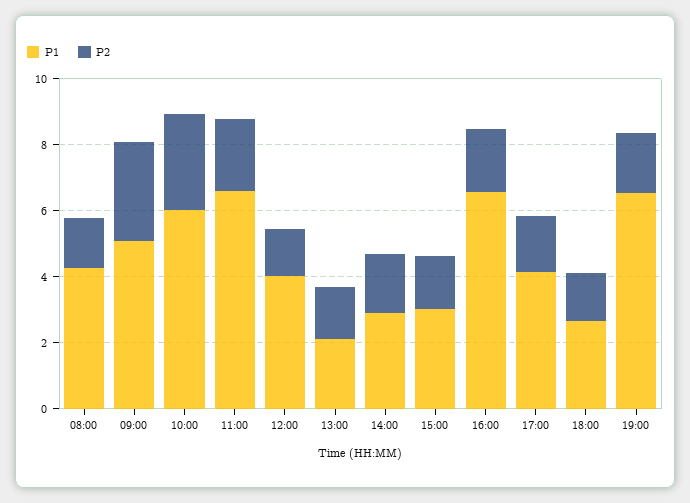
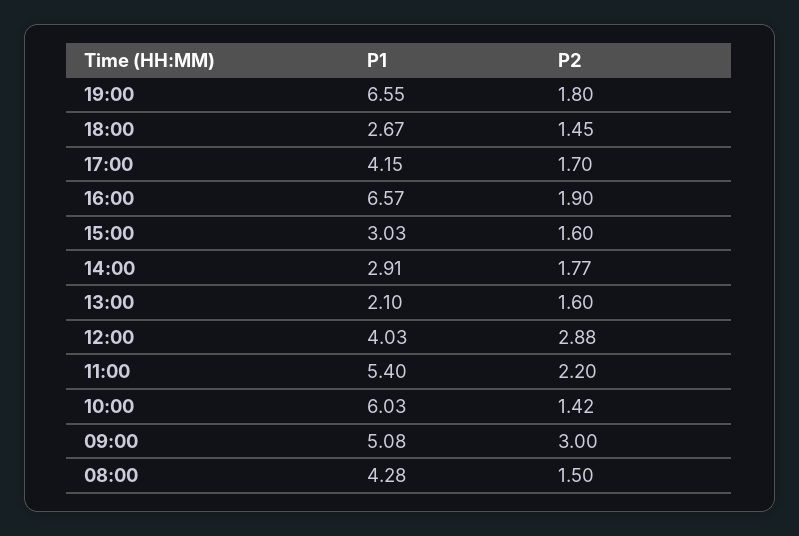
P2, 10:00: 3 -> 1.42
P1, 11:00: 6.5 -> 5.4
P2, 12:00: 1.5 -> 2.88

